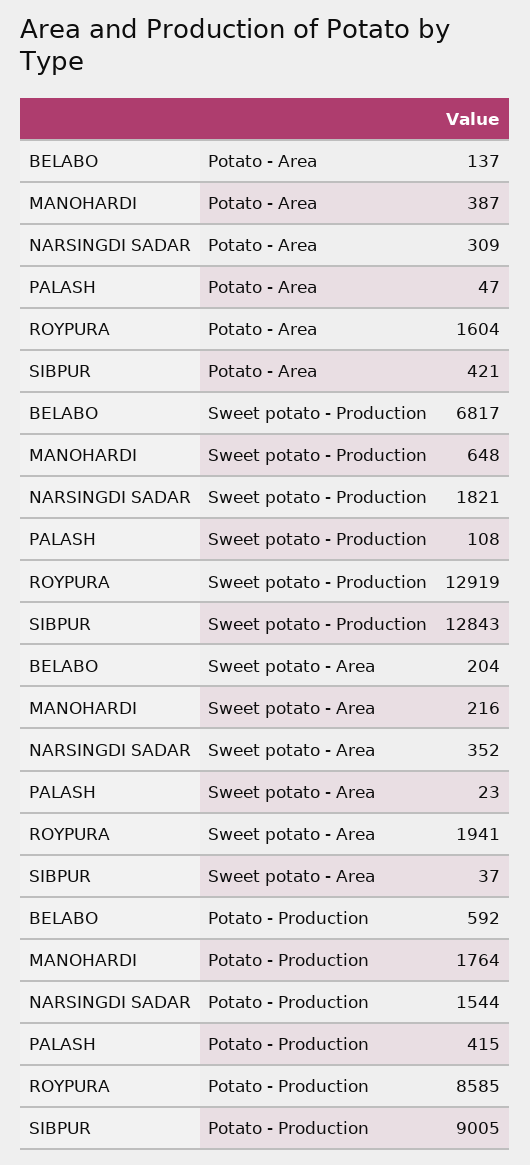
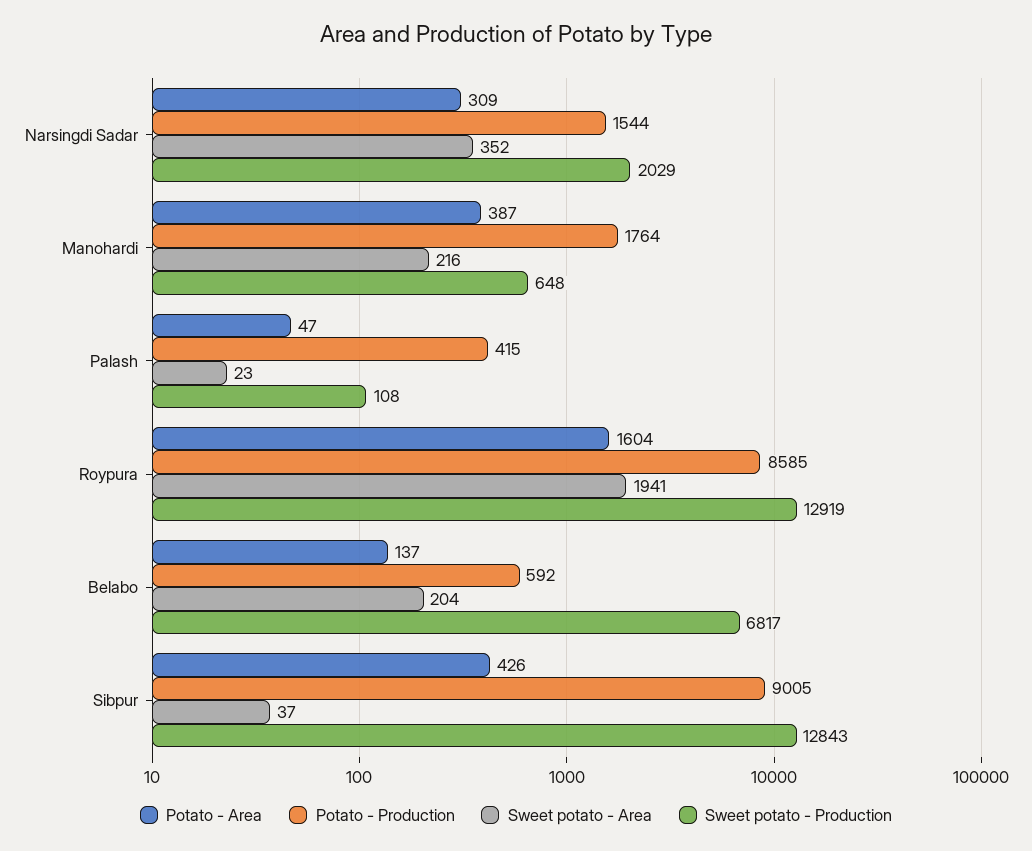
Potato - Area, SIBPUR: 421 -> 426
Sweet potato - Production, NARSINGDI SADAR: 1821 -> 2029

